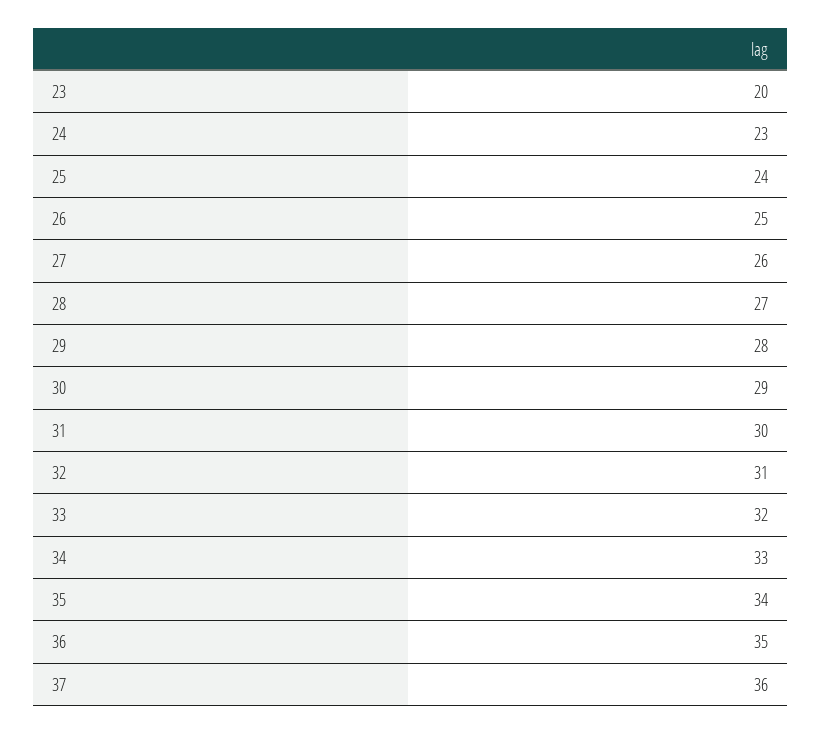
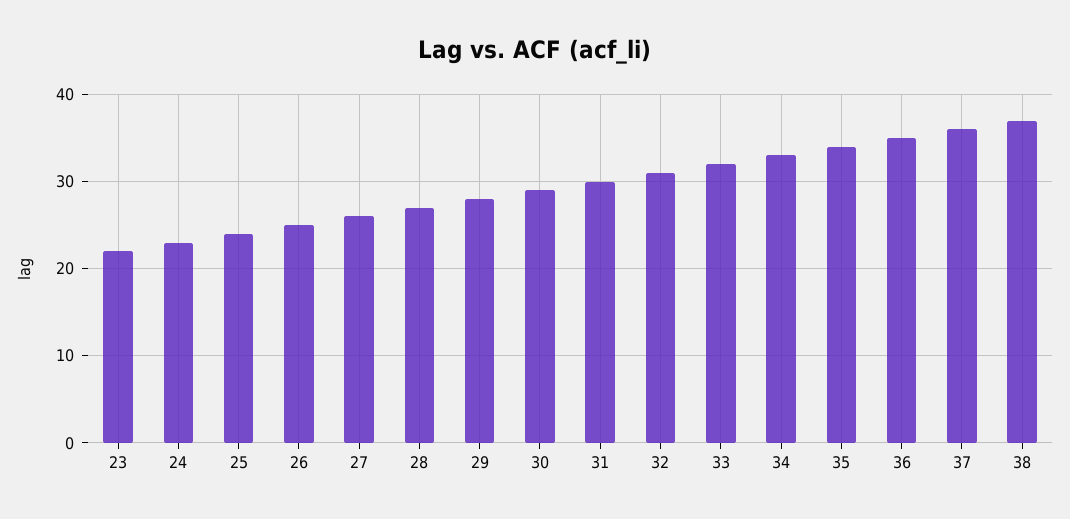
23: 20 -> 22
38: none -> 37

